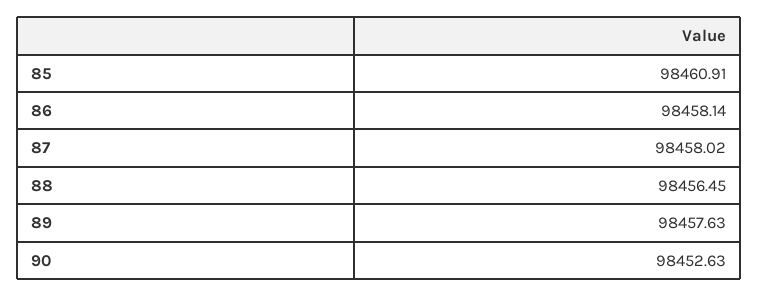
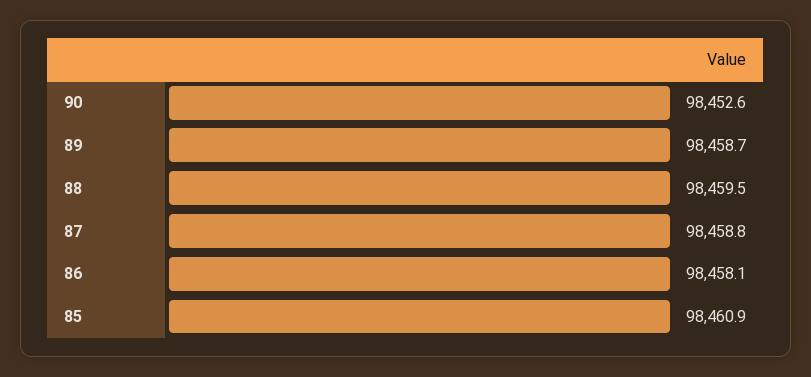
87: 98458.02 -> 98458.8
88: 98456.45 -> 98459.5
89: 98457.63 -> 98458.7

